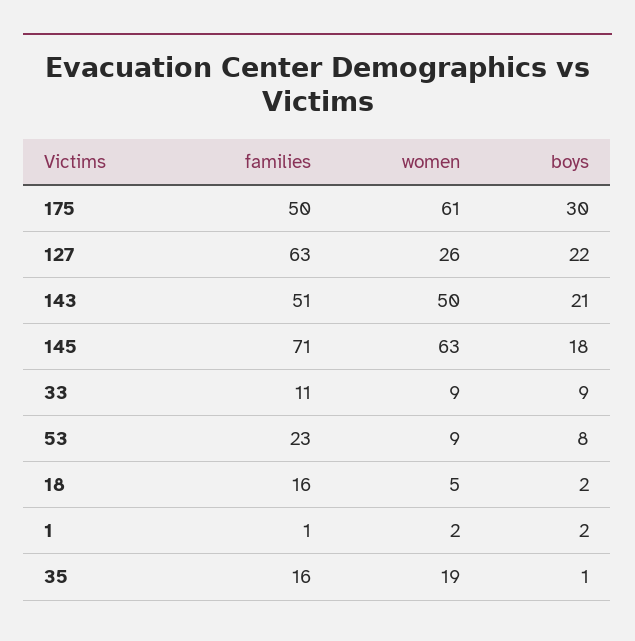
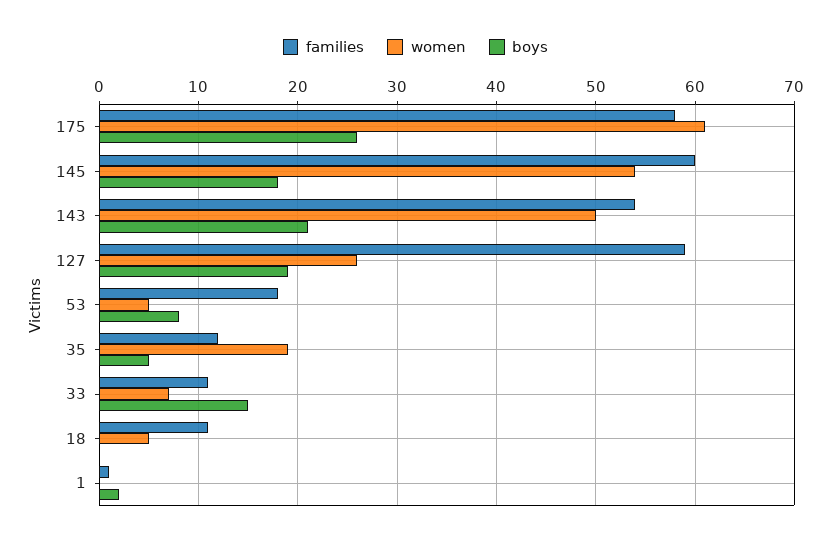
families, 175: 50 -> 58
boys, 175: 30 -> 26
families, 127: 63 -> 59
boys, 127: 22 -> 19
families, 143: 51 -> 54
families, 145: 71 -> 60
women, 145: 63 -> 54
women, 33: 9 -> 7
boys, 33: 9 -> 15
families, 53: 23 -> 18
women, 53: 9 -> 5
families, 18: 16 -> 11
boys, 18: 2 -> 0
women, 1: 2 -> 0
families, 35: 16 -> 12
boys, 35: 1 -> 5

